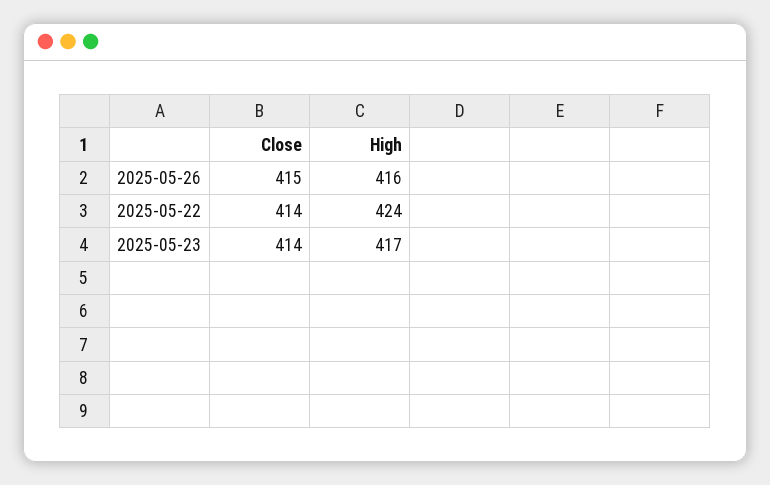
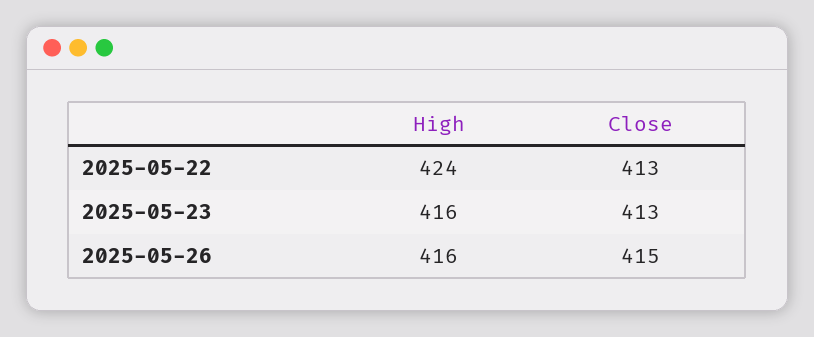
Close, 2025-05-22: 414 -> 413
Close, 2025-05-23: 414 -> 413
High, 2025-05-23: 417 -> 416

